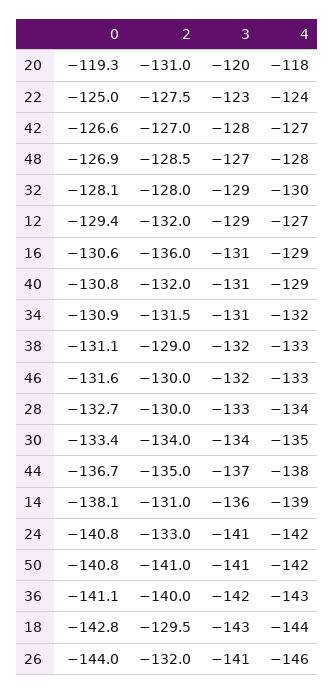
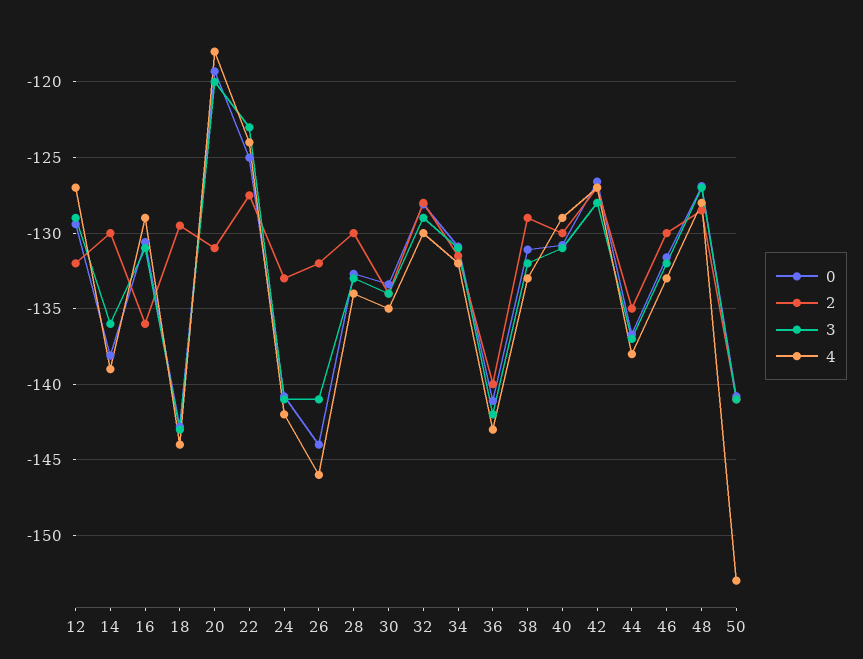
2, 40: -132 -> -130
2, 14: -131 -> -130
4, 50: -142 -> -153

